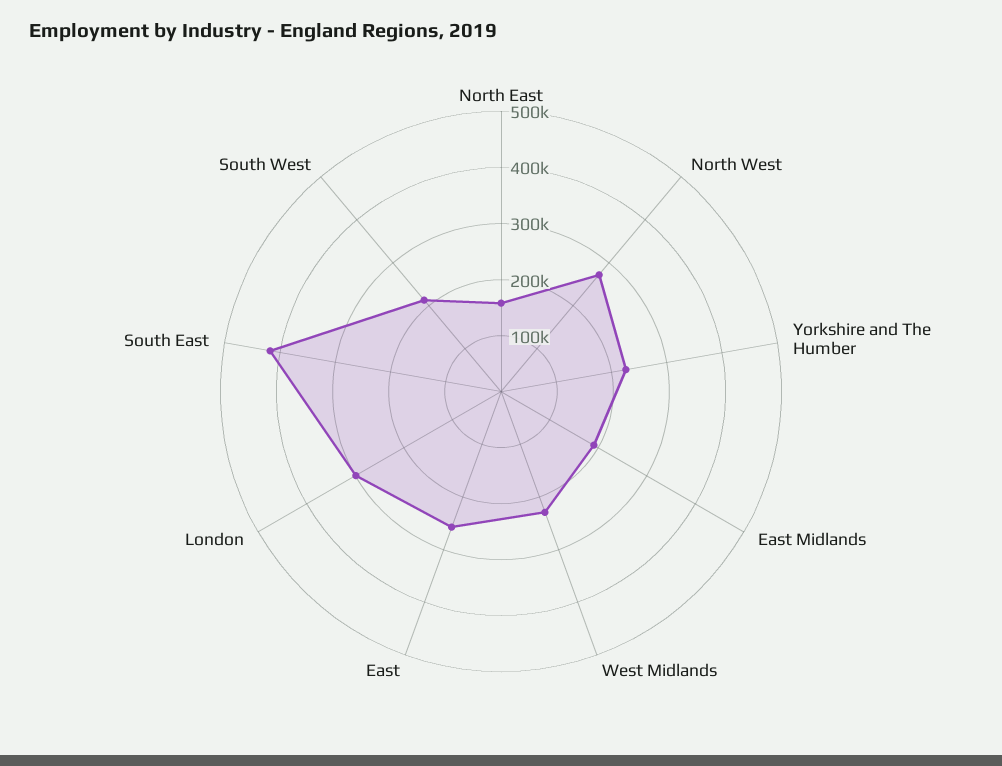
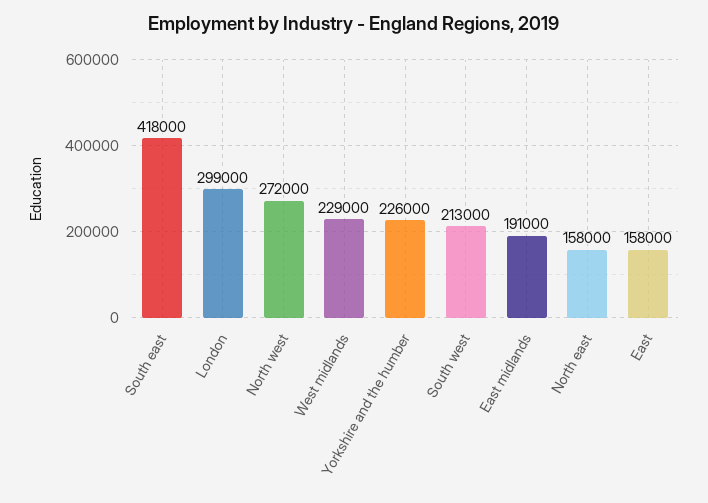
East: 260000 -> 158000

